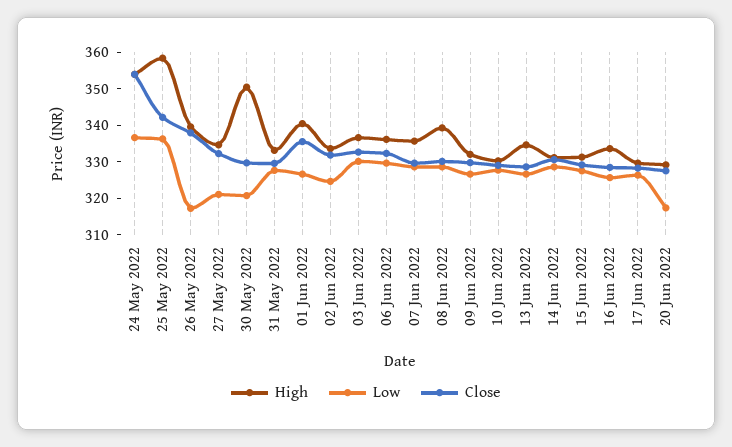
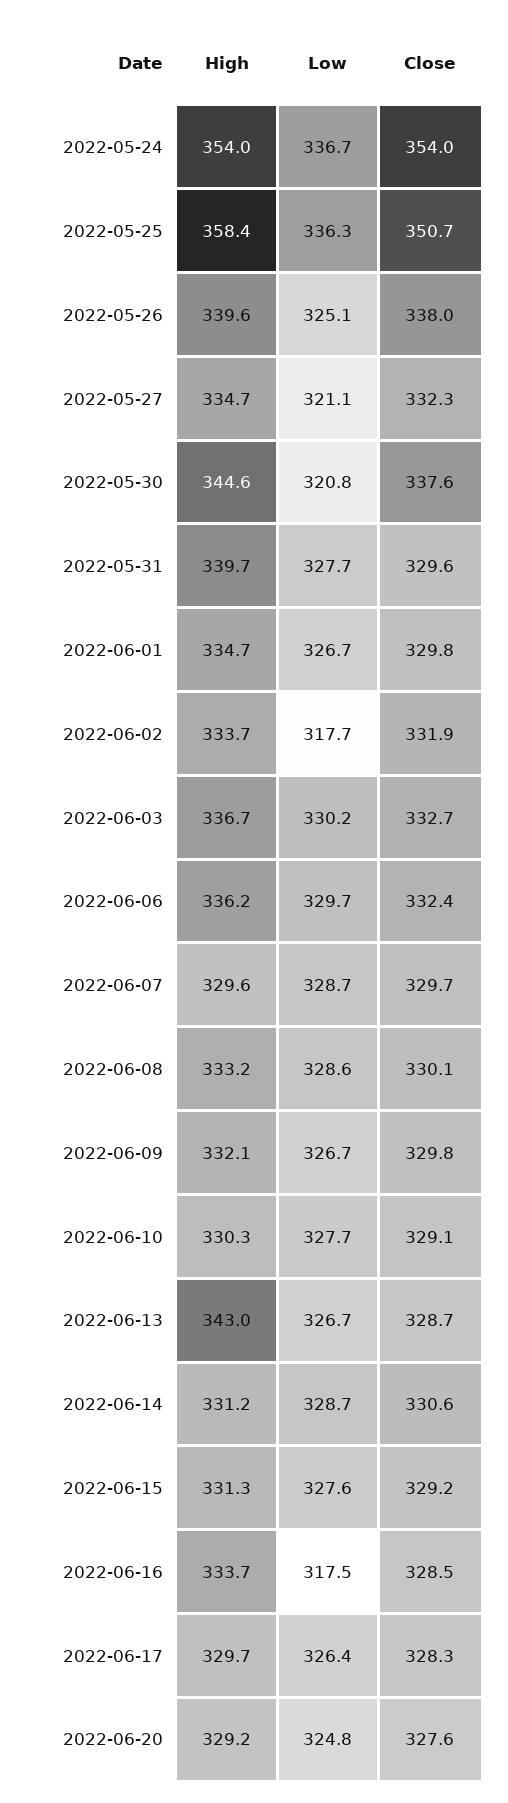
Close, 25 May 2022: 342.5 -> 350.7
Low, 26 May 2022: 317.5 -> 325.1
High, 30 May 2022: 350 -> 344.6
Close, 30 May 2022: 330 -> 337.6
High, 31 May 2022: 332.5 -> 339.7
High, 01 Jun 2022: 340 -> 334.7
Close, 01 Jun 2022: 335 -> 329.8
Low, 02 Jun 2022: 325 -> 317.7
High, 07 Jun 2022: 335 -> 329.6
High, 08 Jun 2022: 340 -> 333.2
High, 13 Jun 2022: 335 -> 343
Low, 16 Jun 2022: 325 -> 317.5
Low, 20 Jun 2022: 317.5 -> 324.8

